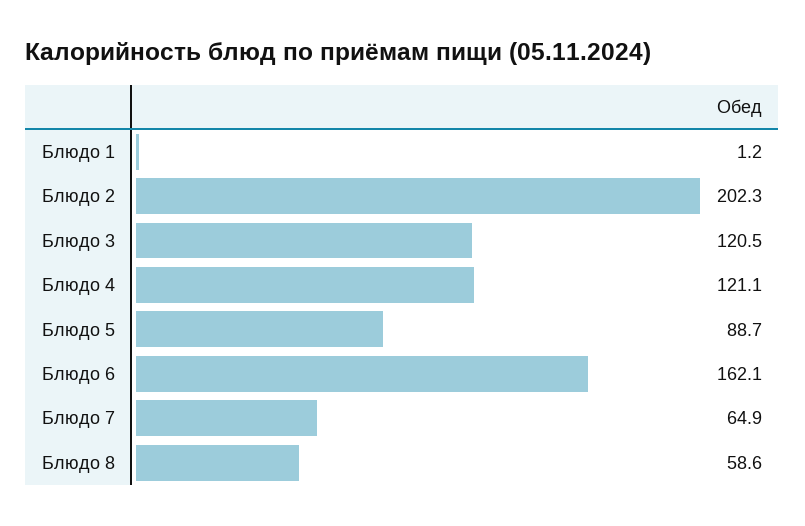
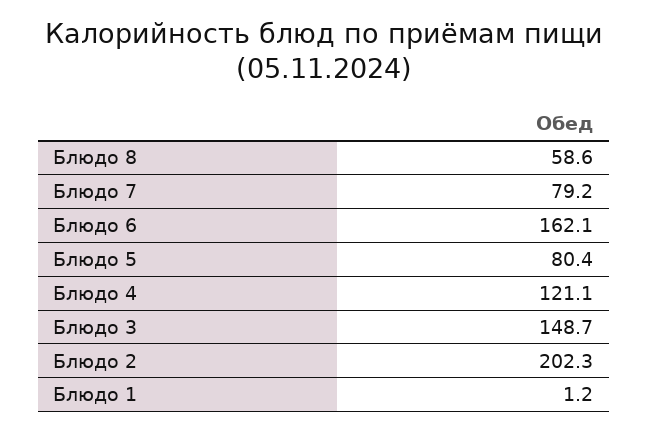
Блюдо 3: 120.5 -> 148.7
Блюдо 5: 88.7 -> 80.4
Блюдо 7: 64.9 -> 79.2

